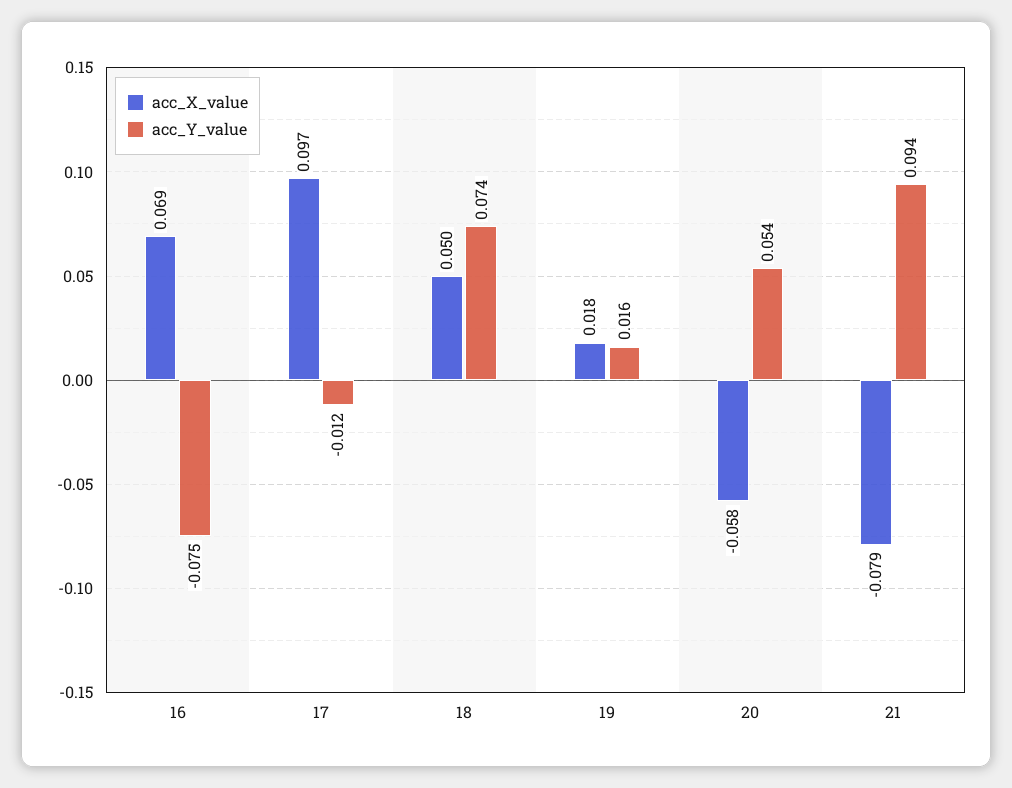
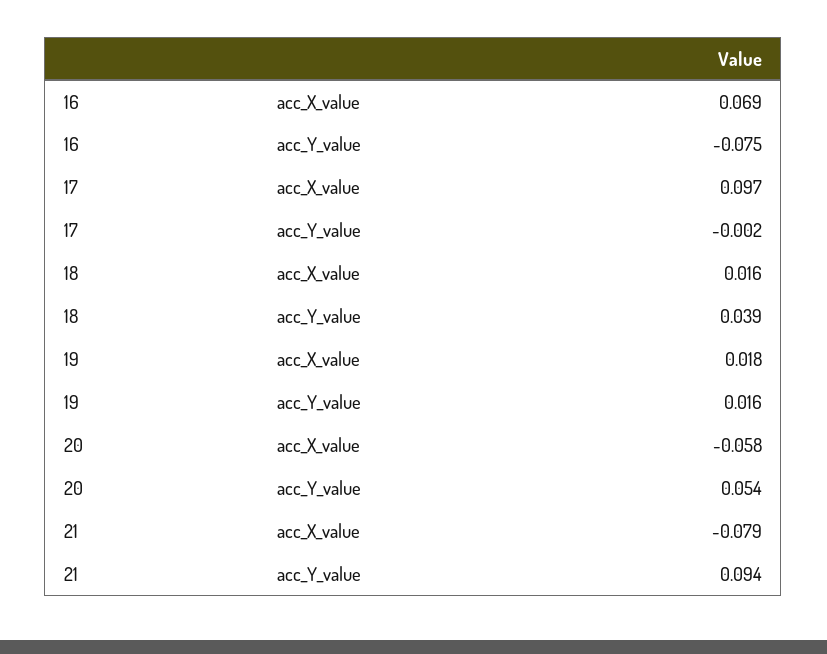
acc_Y_value, 17: -0.012 -> -0.002
acc_X_value, 18: 0.05 -> 0.016
acc_Y_value, 18: 0.074 -> 0.039

